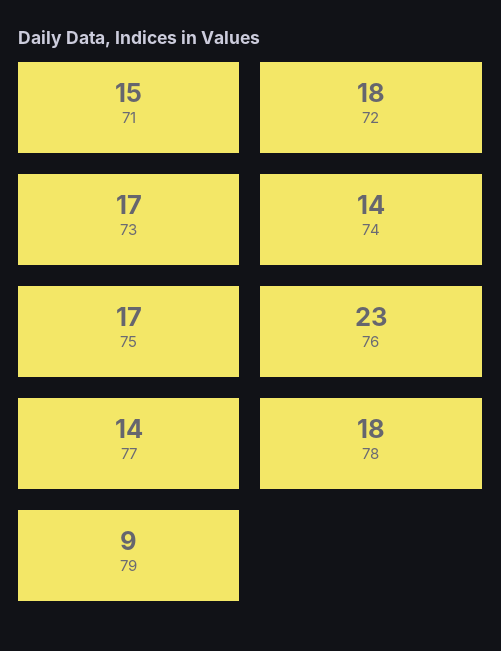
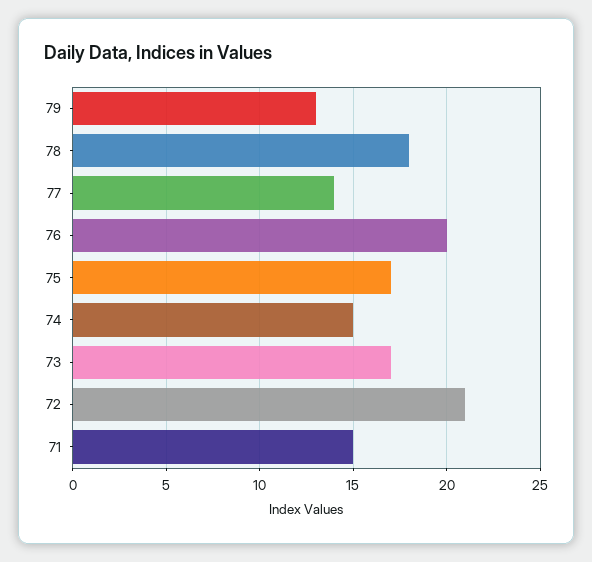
72: 18 -> 21
74: 14 -> 15
76: 23 -> 20
79: 9 -> 13

